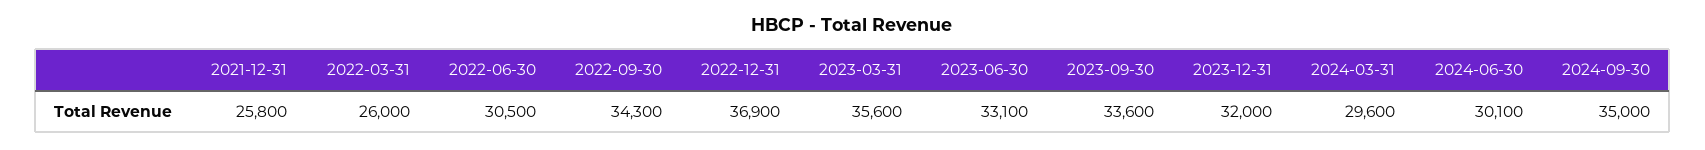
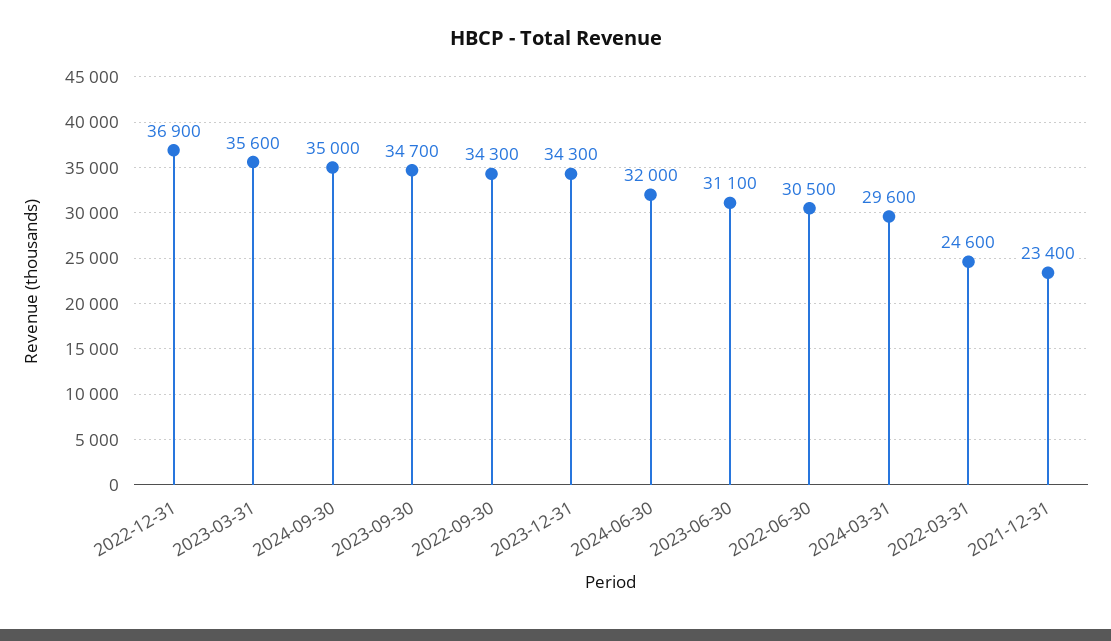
2021-12-31: 25800 -> 23400
2022-03-31: 26000 -> 24600
2023-06-30: 33100 -> 31100
2023-09-30: 33600 -> 34700
2023-12-31: 32000 -> 34300
2024-06-30: 30100 -> 32000

